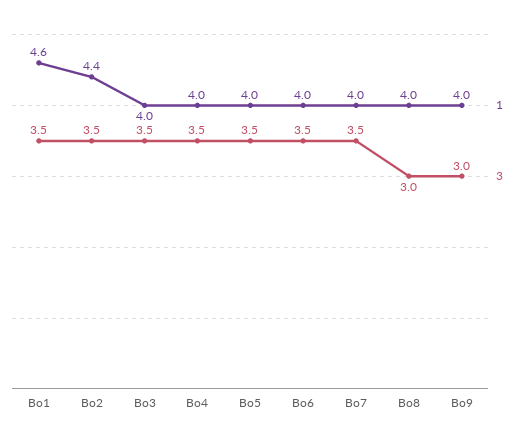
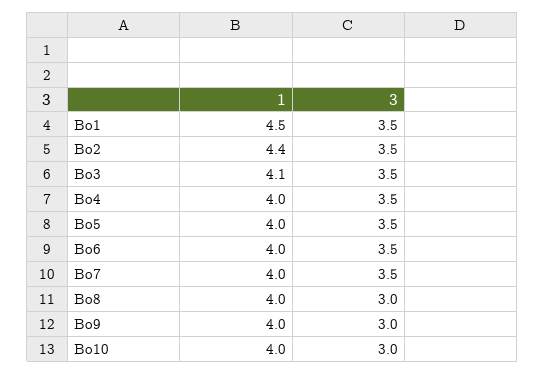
1, Bo1: 4.6 -> 4.5
1, Bo3: 4 -> 4.1
1, Bo10: none -> 4
3, Bo10: none -> 3

